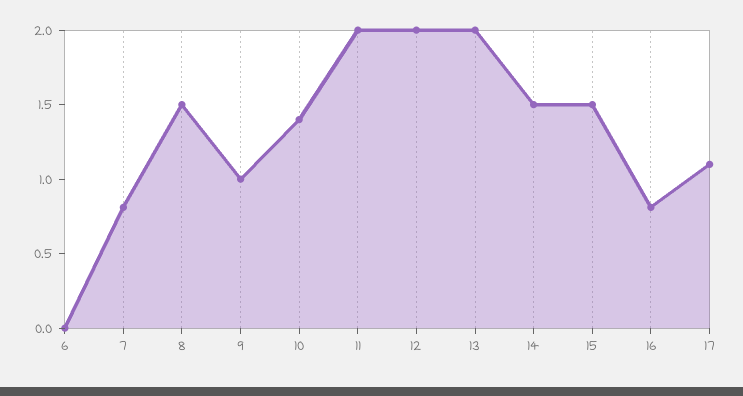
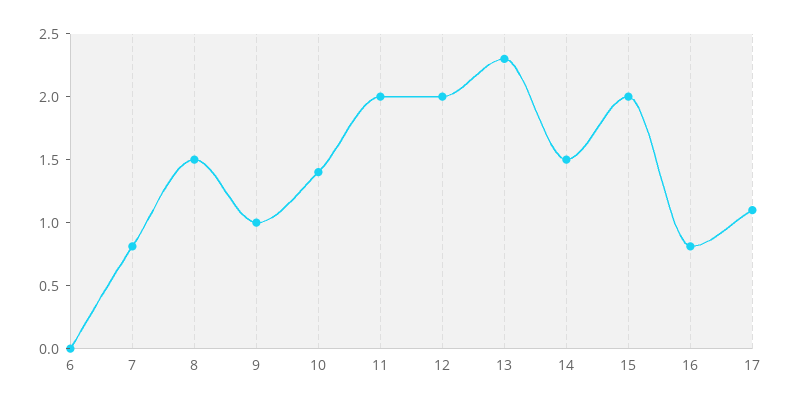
13: 2 -> 2.3
15: 1.5 -> 2

